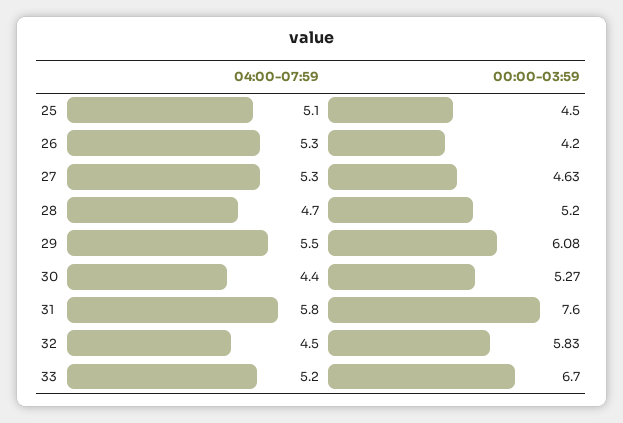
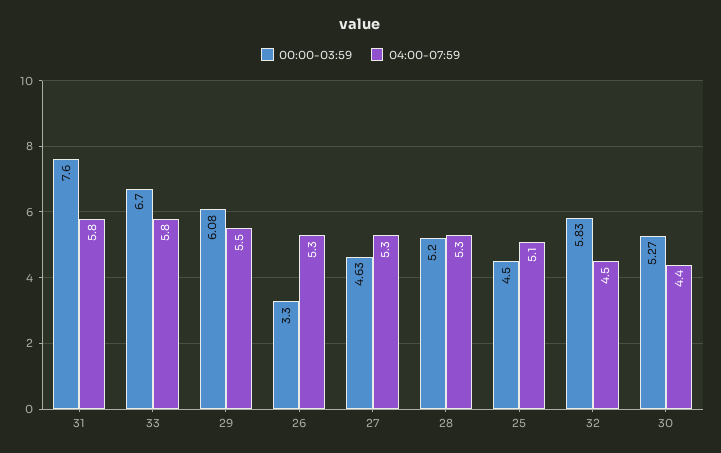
00:00-03:59, 26: 4.2 -> 3.3
04:00-07:59, 28: 4.7 -> 5.3
04:00-07:59, 33: 5.2 -> 5.8

